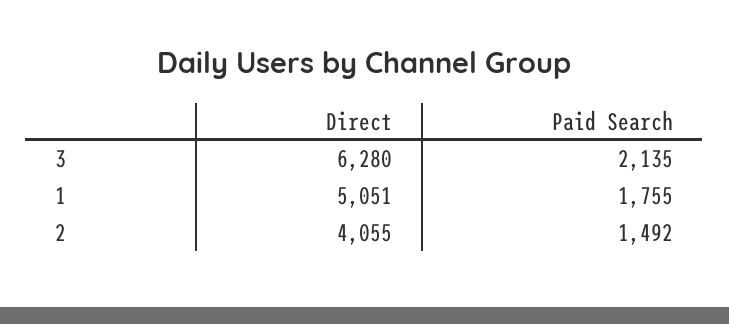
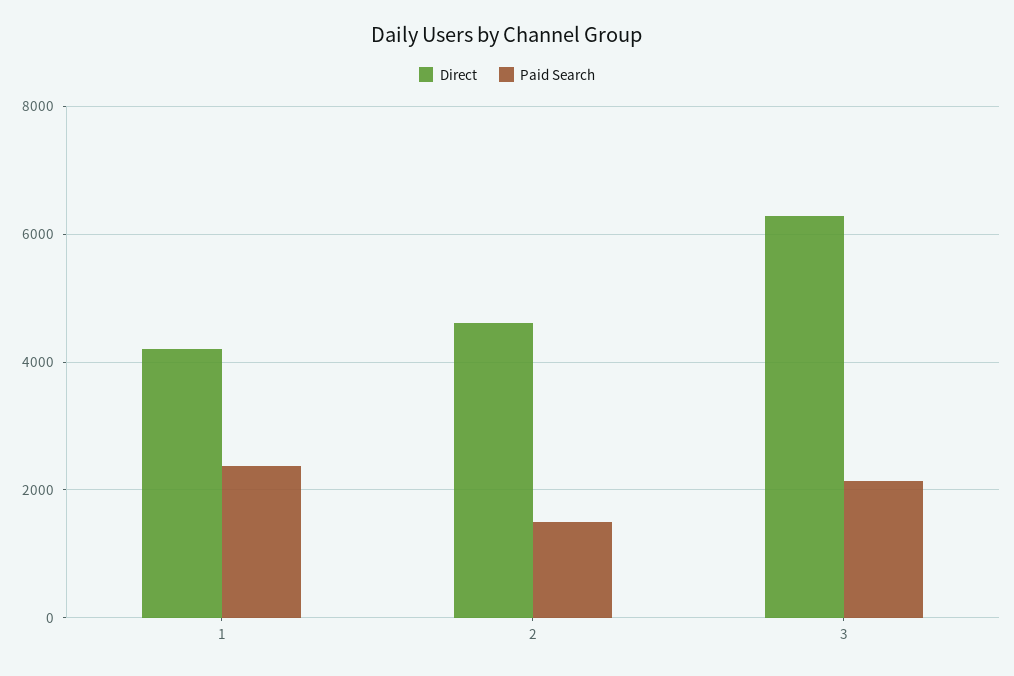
Direct, 1: 5051 -> 4200
Paid Search, 1: 1755 -> 2400
Direct, 2: 4055 -> 4600

